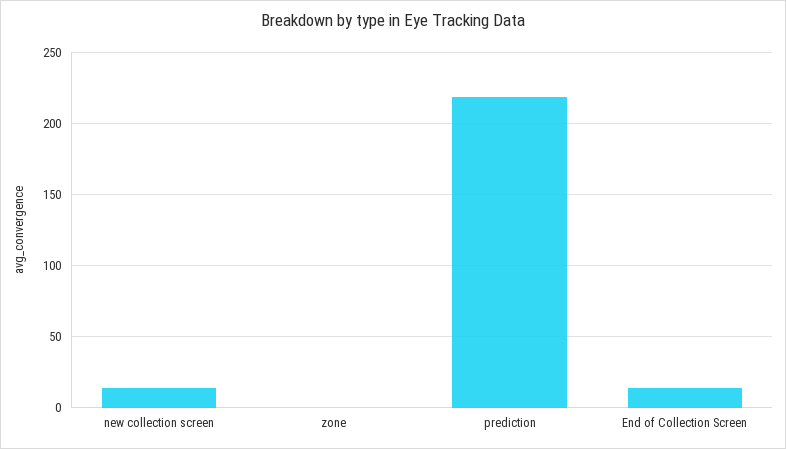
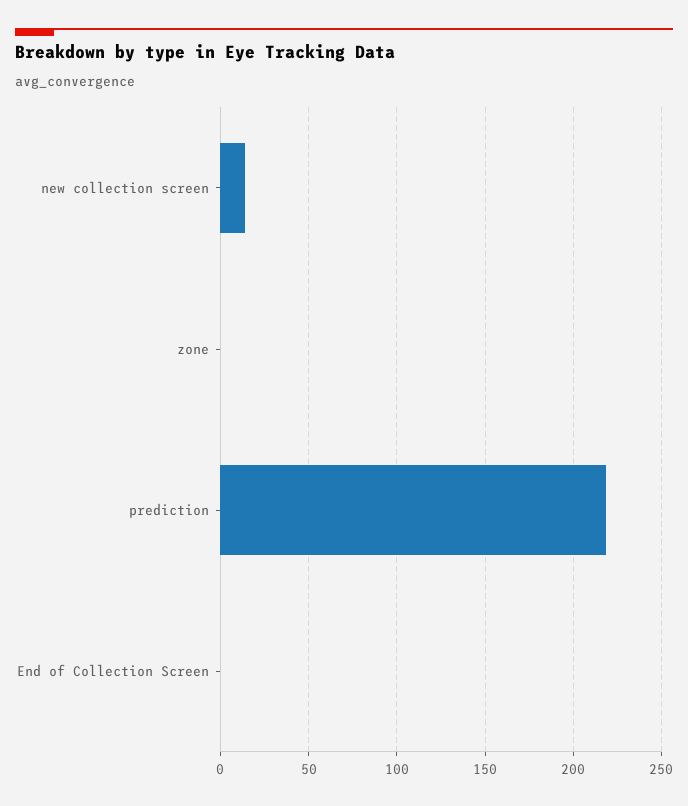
End of Collection Screen: 15 -> 0

